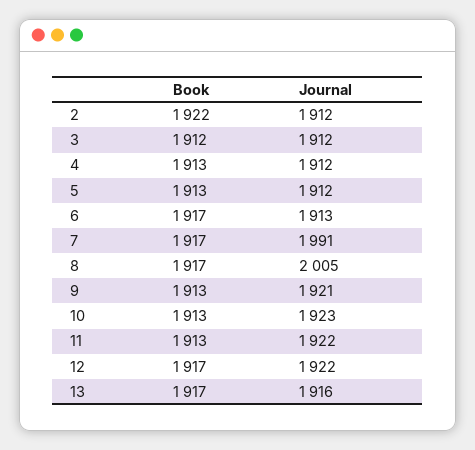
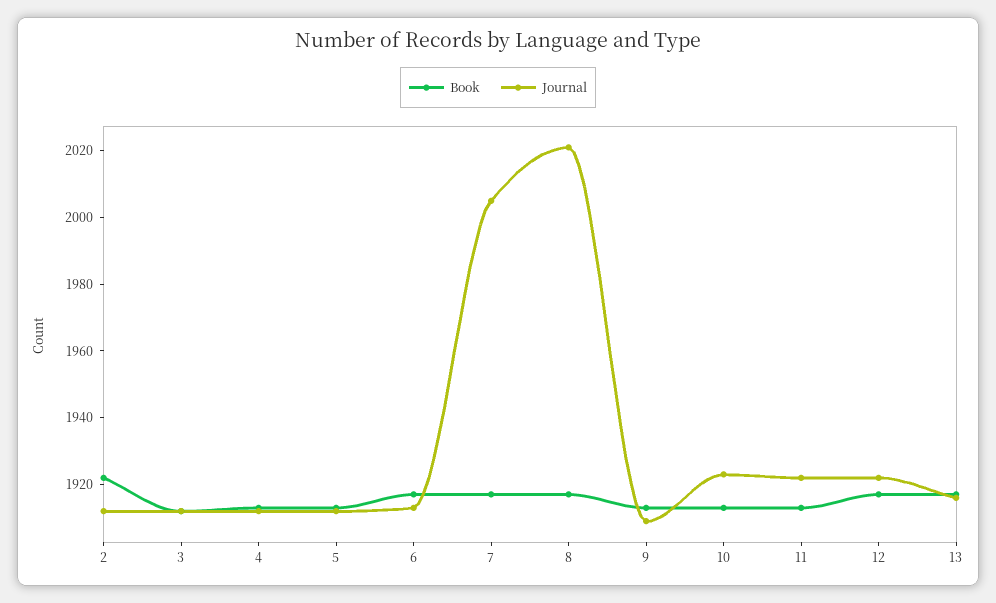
Journal, 7: 1991 -> 2005
Journal, 8: 2005 -> 2020
Journal, 9: 1921 -> 1910

